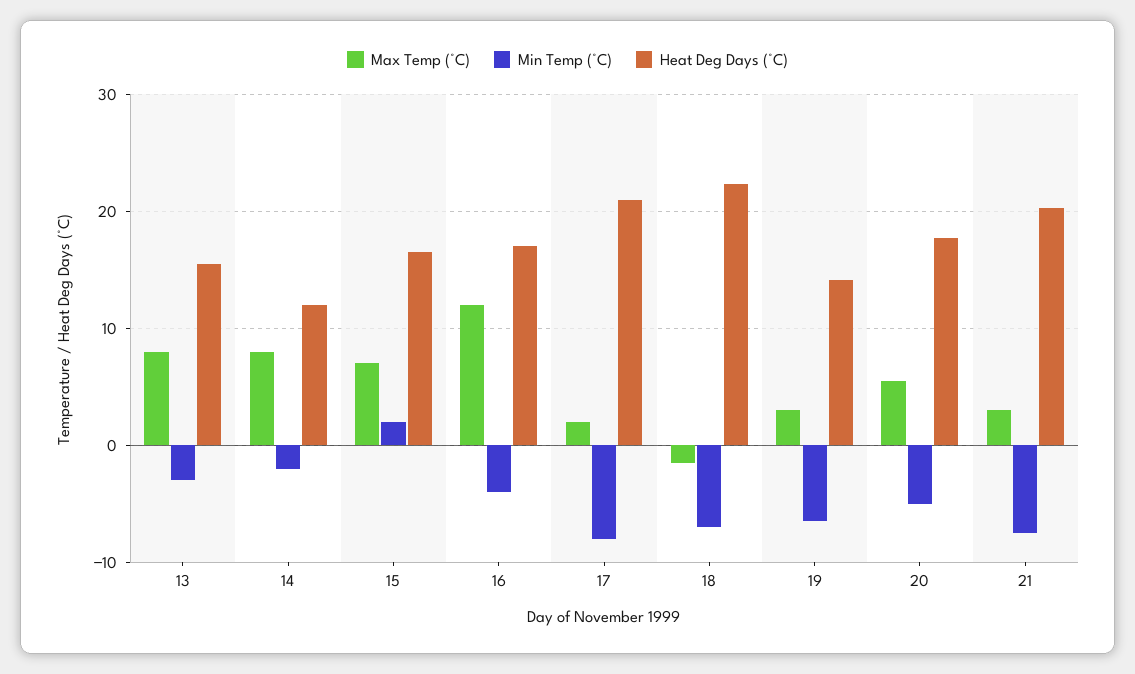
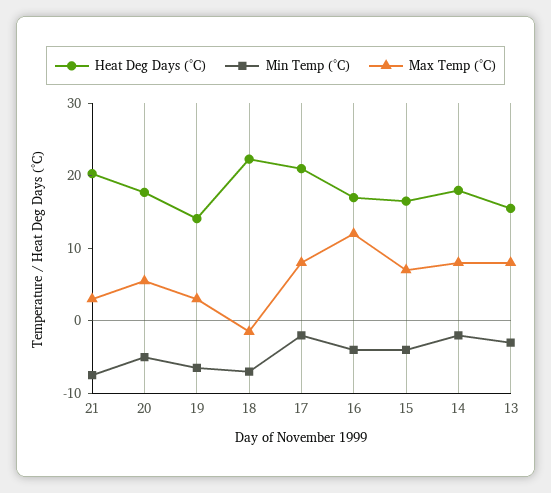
Heat Deg Days (°C), 14: 12 -> 18
Min Temp (°C), 15: 2 -> -4
Max Temp (°C), 17: 2 -> 8
Min Temp (°C), 17: -8 -> -2

